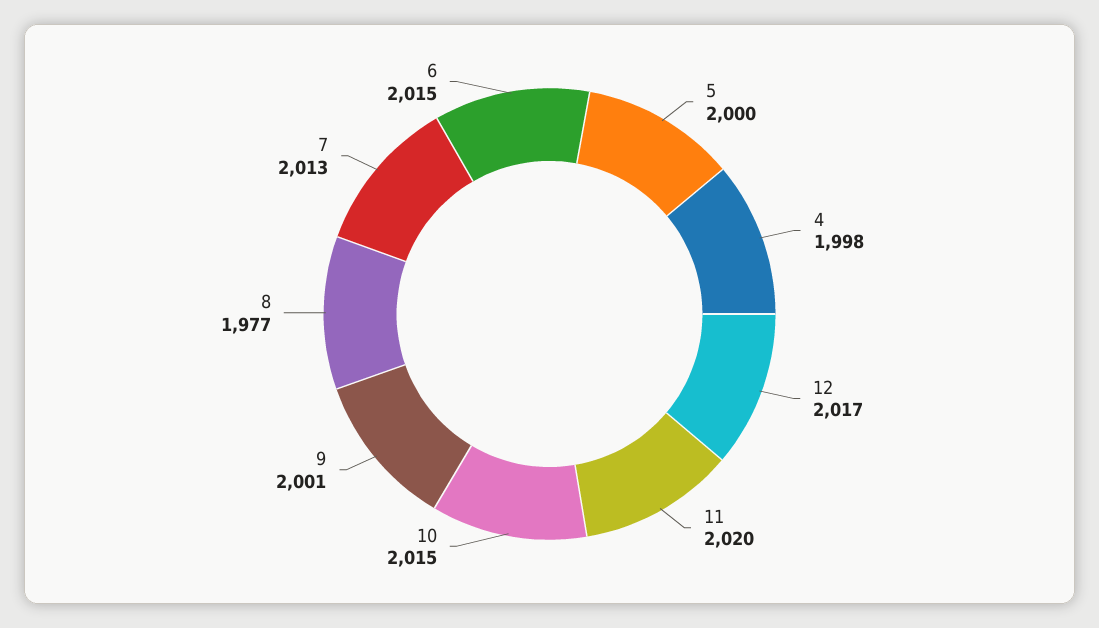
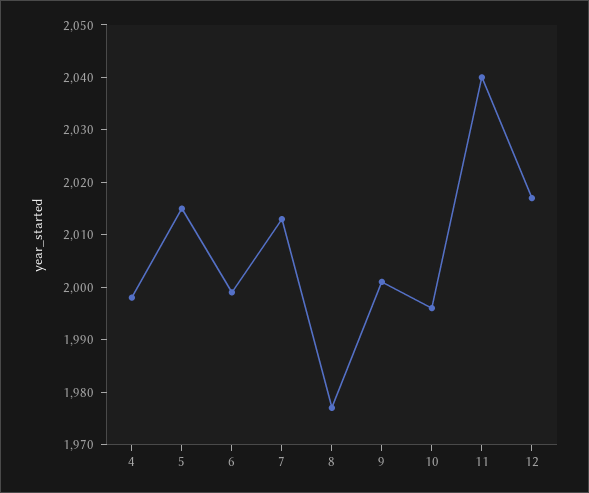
5: 2000 -> 2015
11: 2020 -> 2040
10: 2015 -> 1995
6: 2015 -> 2000

